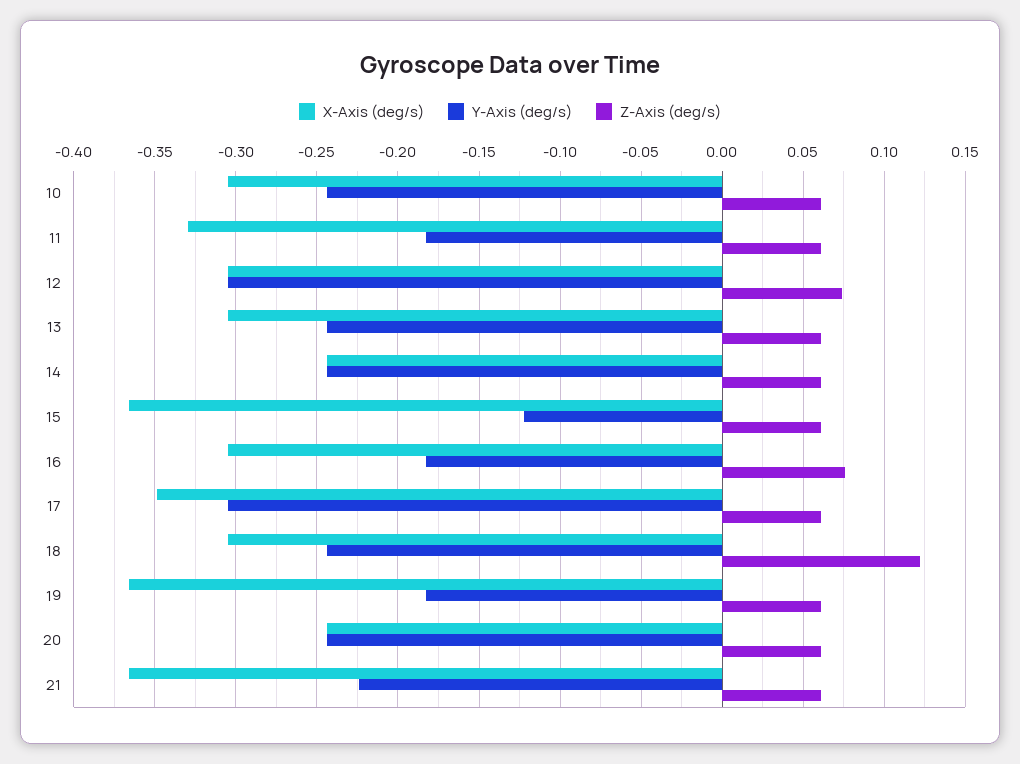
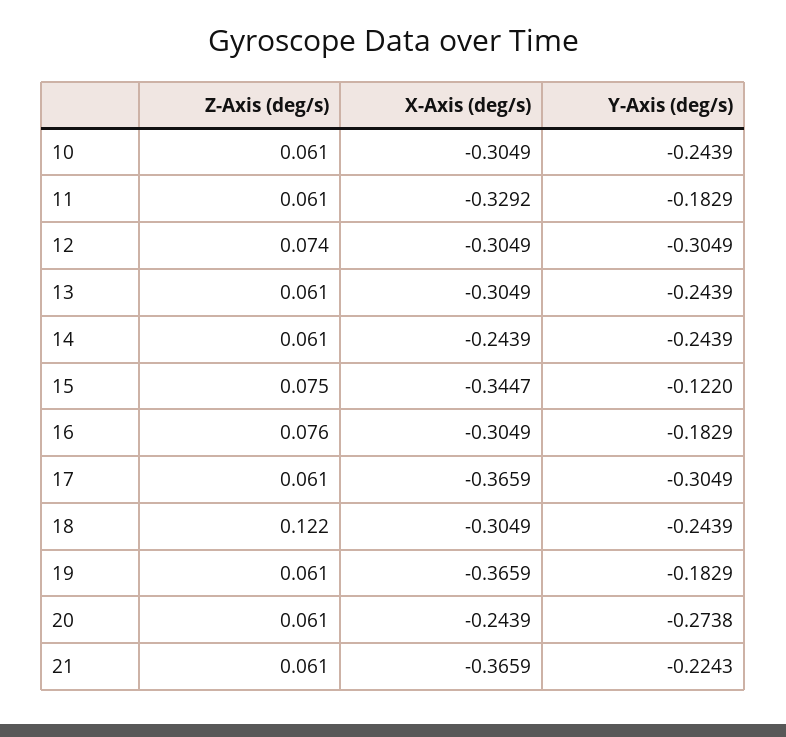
X-Axis (deg/s), 15: -0.365 -> -0.3447
Z-Axis (deg/s), 15: 0.06 -> 0.075
X-Axis (deg/s), 17: -0.35 -> -0.3659
Y-Axis (deg/s), 20: -0.245 -> -0.2738

